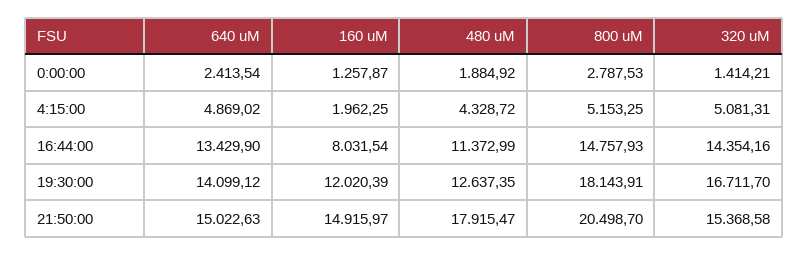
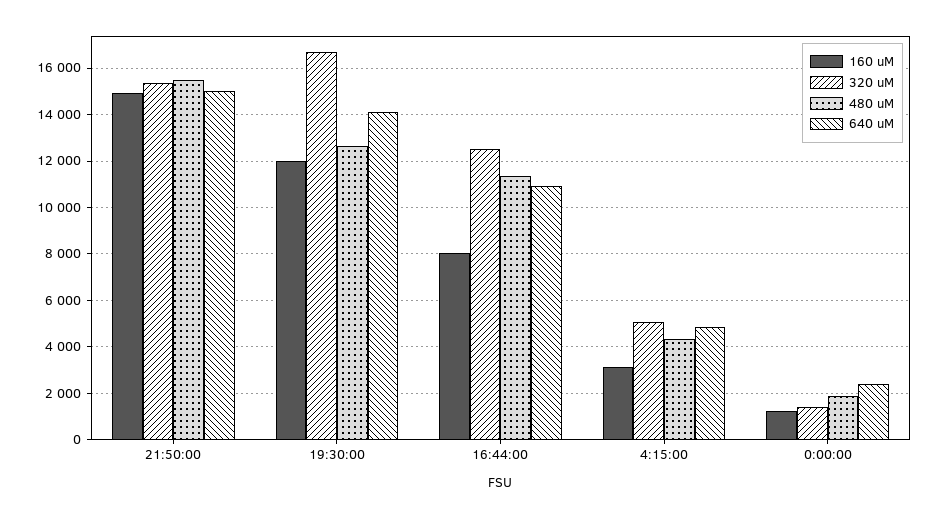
800 uM, 0:00:00: 2787.53 -> none
160 uM, 4:15:00: 1962.25 -> 3000
800 uM, 4:15:00: 5153.25 -> none
640 uM, 16:44:00: 13429.9 -> 11000
800 uM, 16:44:00: 14757.93 -> none
320 uM, 16:44:00: 14354.16 -> 12500
800 uM, 19:30:00: 18143.91 -> none
480 uM, 21:50:00: 17915.47 -> 15500
800 uM, 21:50:00: 20498.7 -> none

